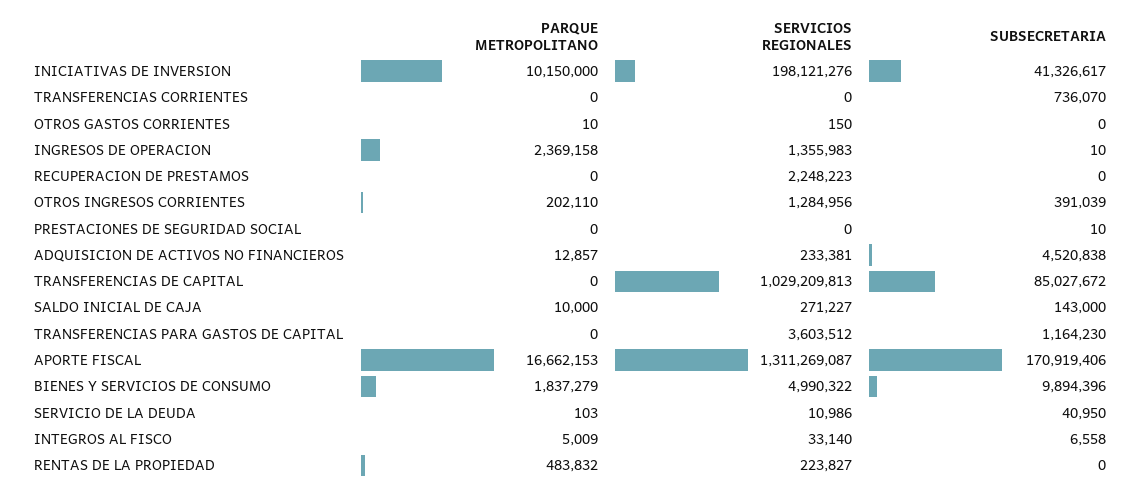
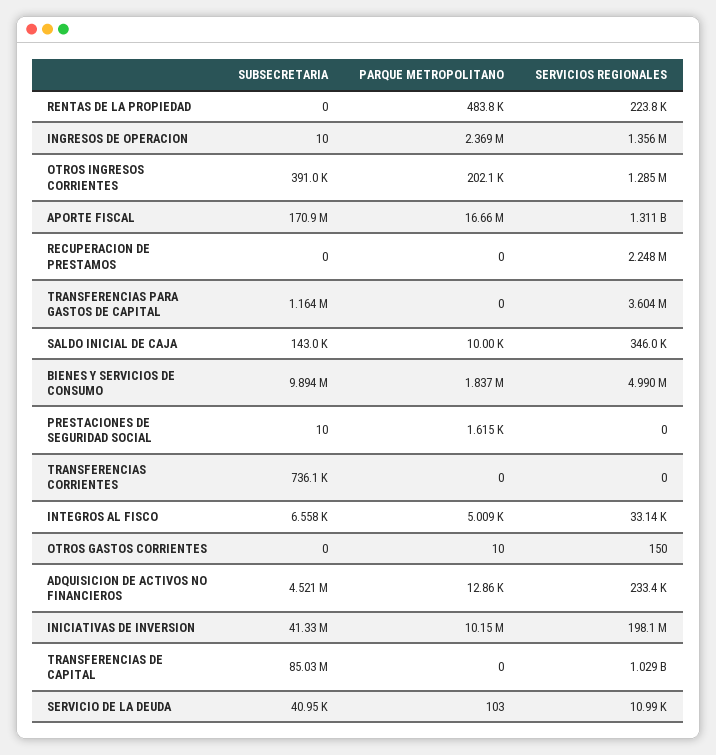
PARQUE METROPOLITANO, PRESTACIONES DE SEGURIDAD SOCIAL: 0 -> 1615
SERVICIOS REGIONALES, SALDO INICIAL DE CAJA: 271227 -> 346000

